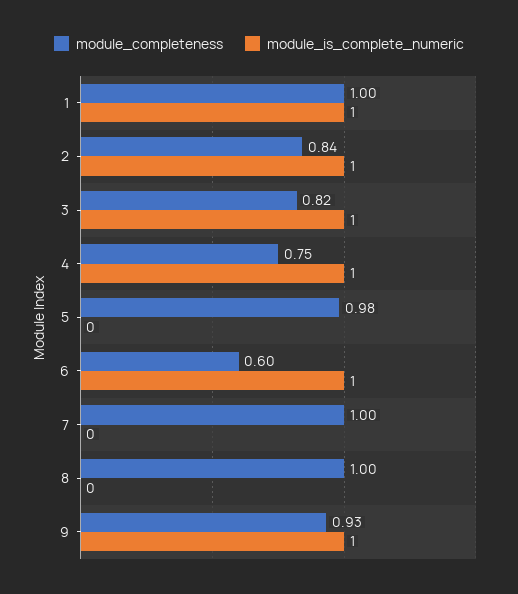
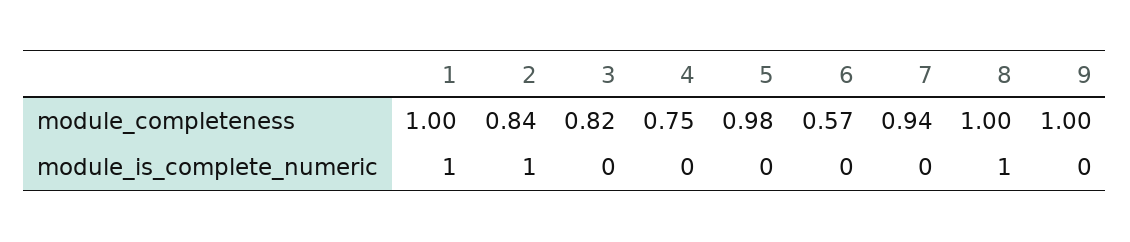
module_is_complete_numeric, 3: 1 -> 0
module_is_complete_numeric, 4: 1 -> 0
module_completeness, 6: 0.6 -> 0.57
module_is_complete_numeric, 6: 1 -> 0
module_completeness, 7: 1 -> 0.94
module_is_complete_numeric, 8: 0 -> 1
module_completeness, 9: 0.93 -> 1
module_is_complete_numeric, 9: 1 -> 0

